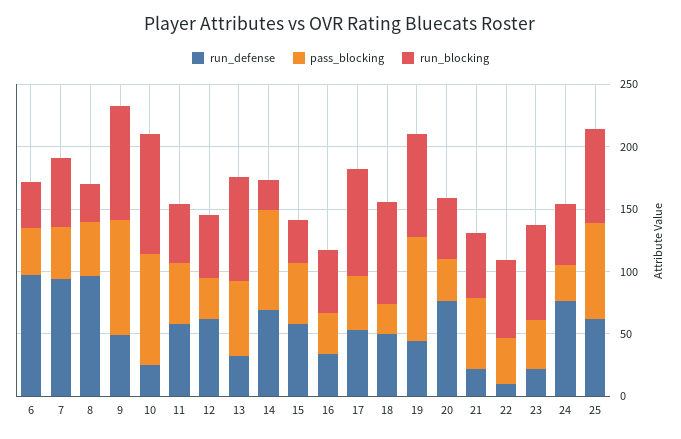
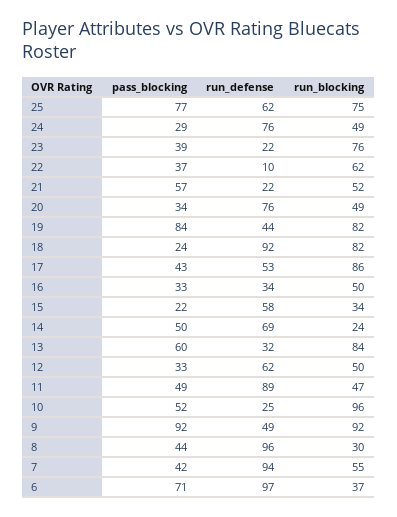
pass_blocking, 6: 40 -> 71
pass_blocking, 10: 90 -> 52
run_defense, 11: 60 -> 89
pass_blocking, 14: 80 -> 50
pass_blocking, 15: 50 -> 22
run_defense, 18: 50 -> 92

